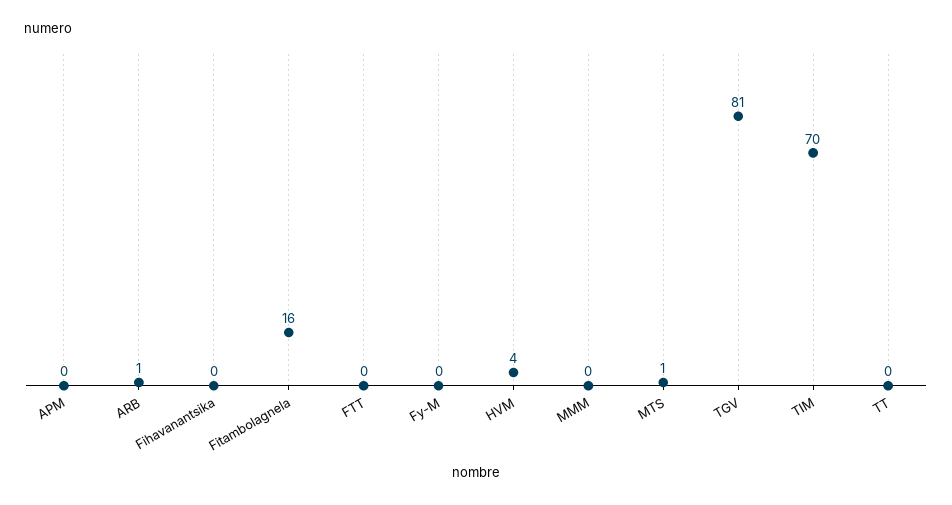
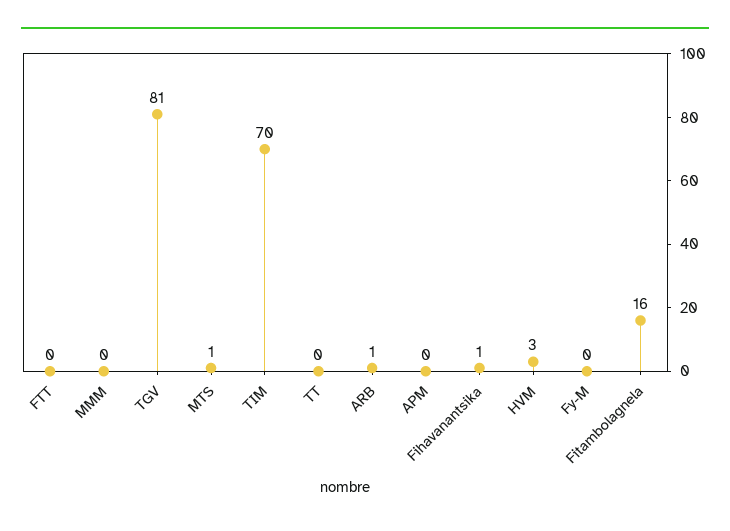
Fihavanantsika: 0 -> 1
HVM: 4 -> 3

